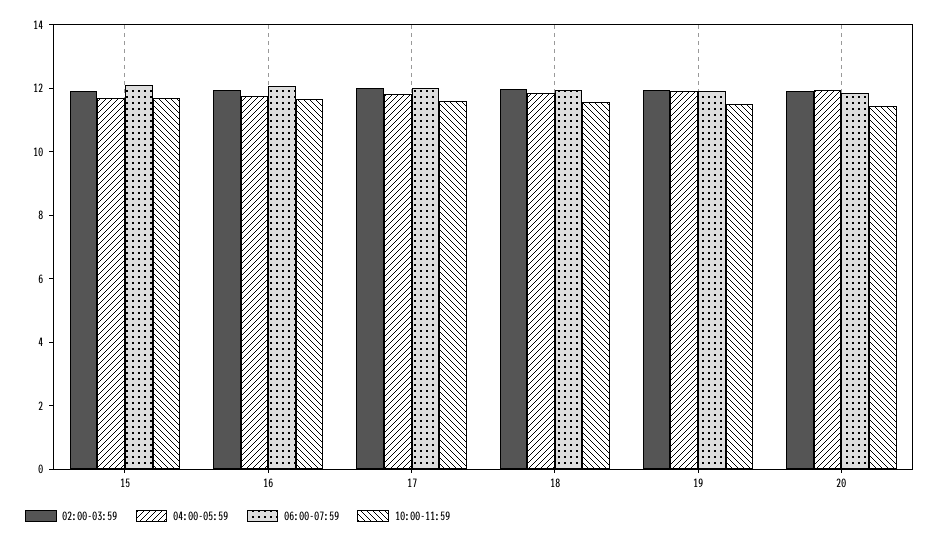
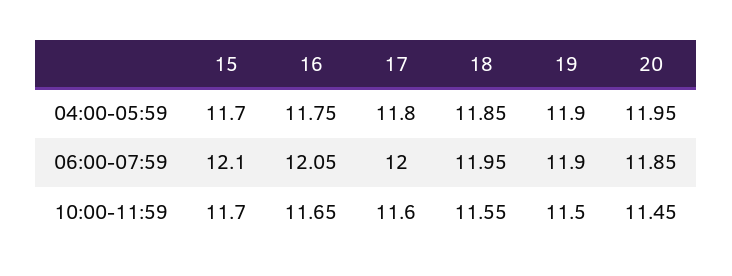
02:00-03:59, 15: 12 -> none
02:00-03:59, 16: 12 -> none
02:00-03:59, 17: 12 -> none
02:00-03:59, 18: 12 -> none
02:00-03:59, 19: 12 -> none
02:00-03:59, 20: 12 -> none

